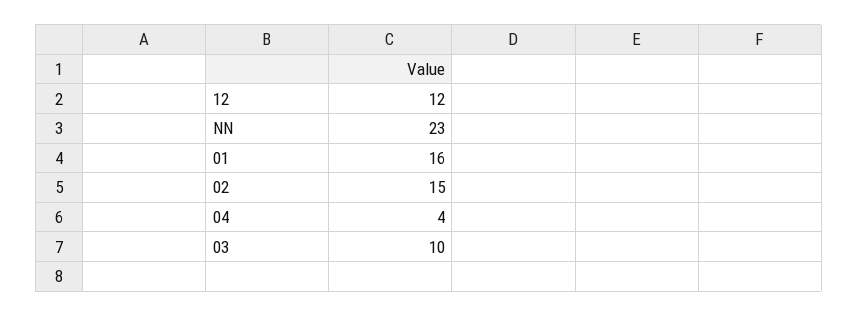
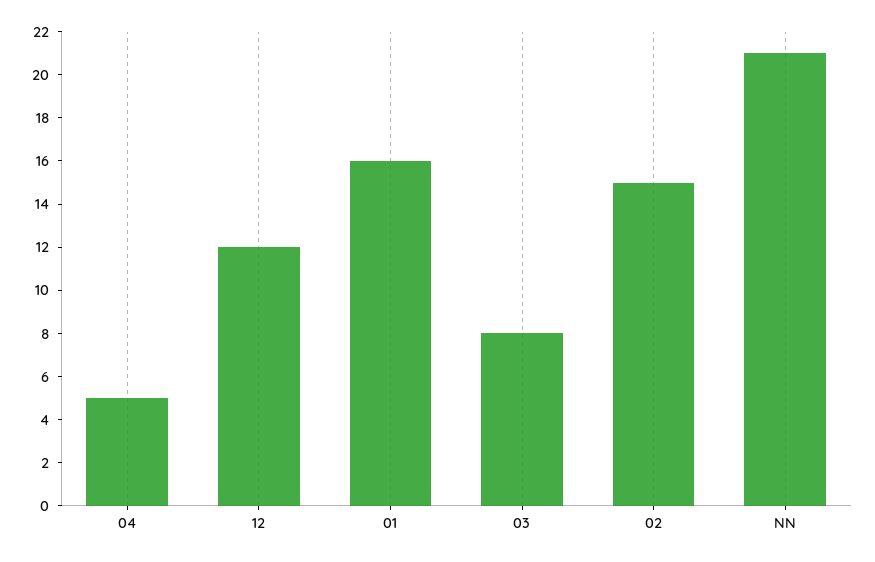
NN: 23 -> 21
04: 4 -> 5
03: 10 -> 8

